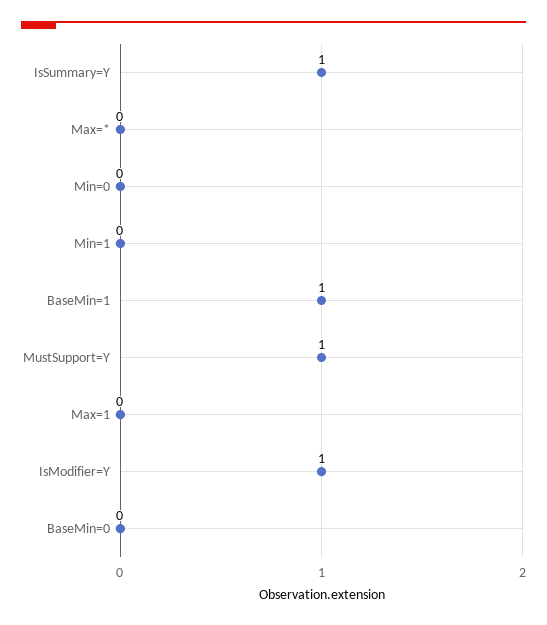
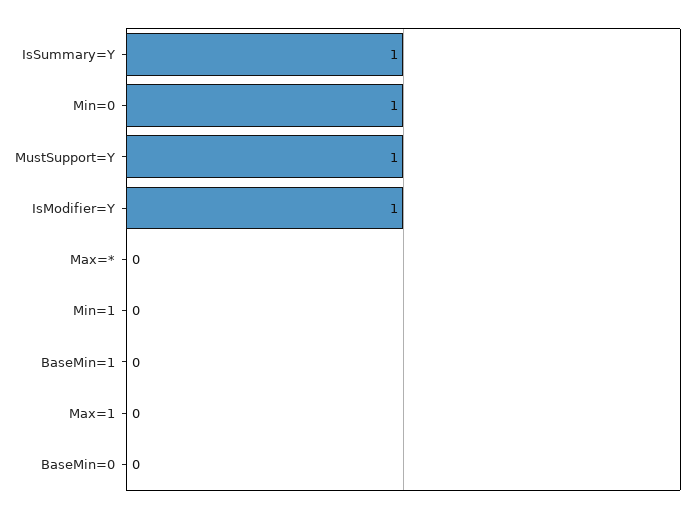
Min=0: 0 -> 1
BaseMin=1: 1 -> 0

